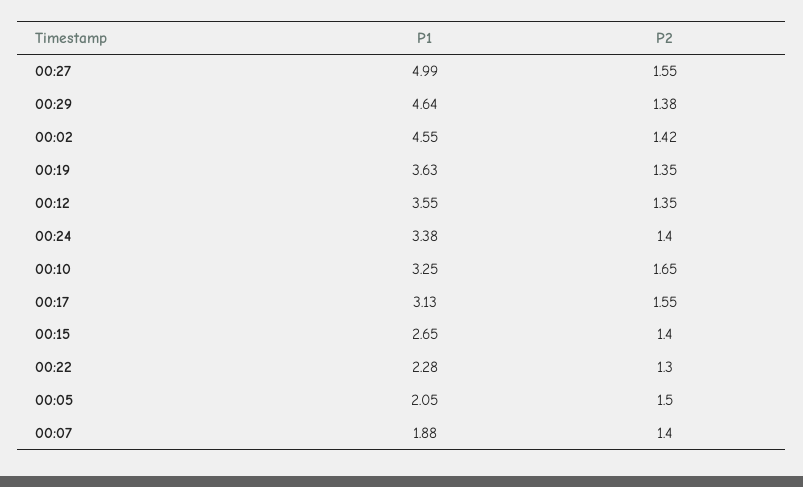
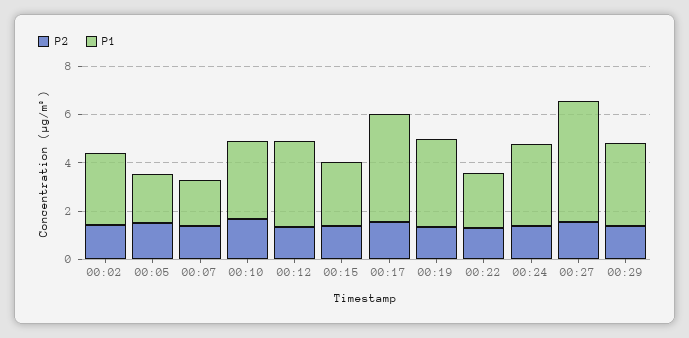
P1, 00:29: 4.64 -> 3.5
P1, 00:02: 4.55 -> 3
P1, 00:17: 3.13 -> 4.5

